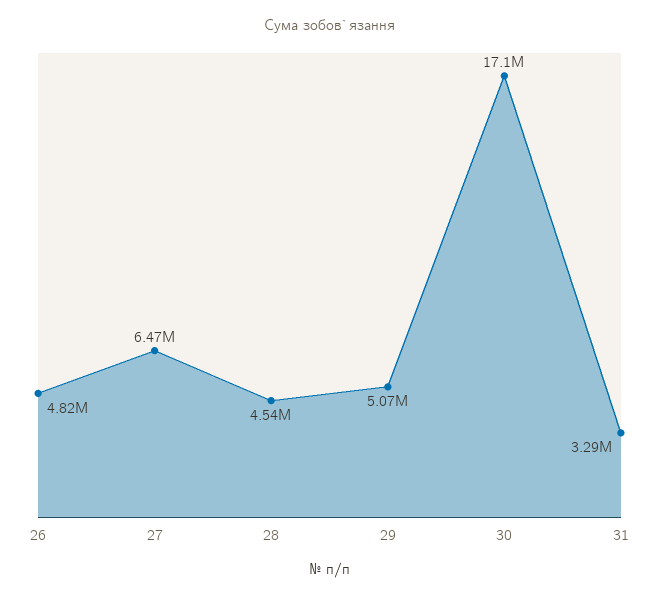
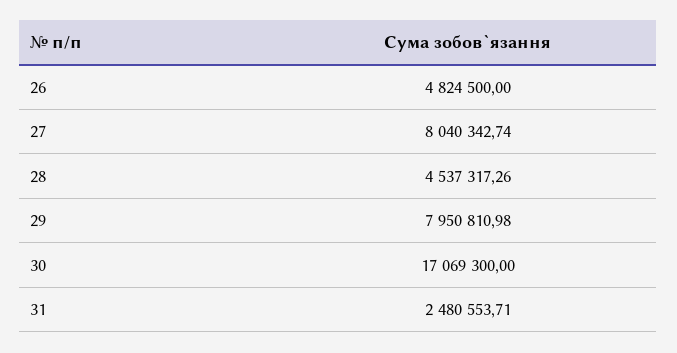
27: 6470000 -> 8040342.74
29: 5070000 -> 7950810.98
31: 3290000 -> 2480553.71

